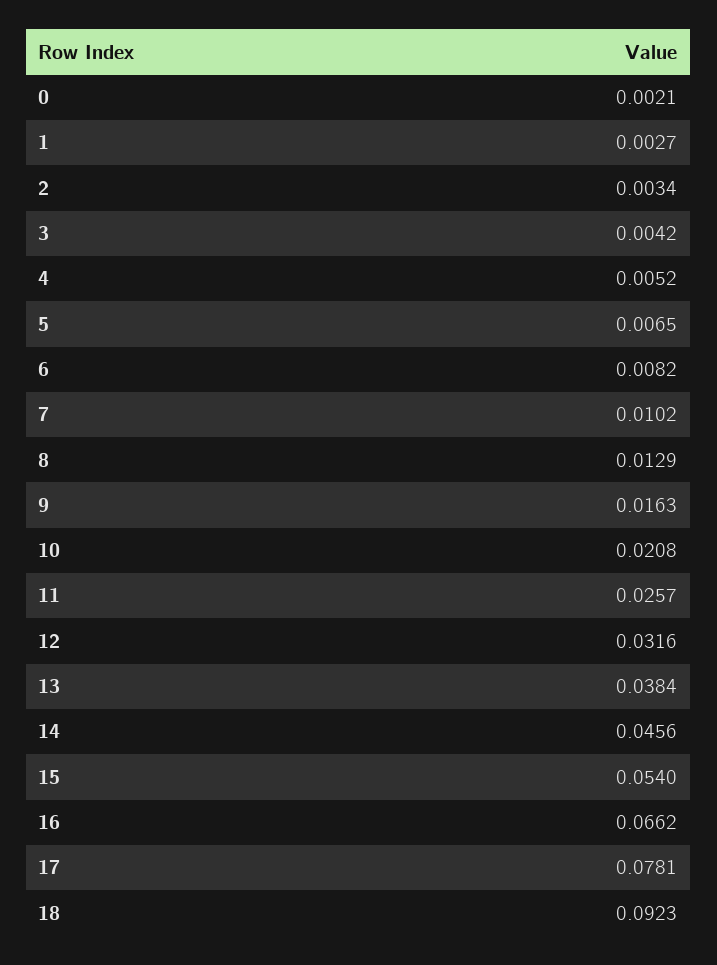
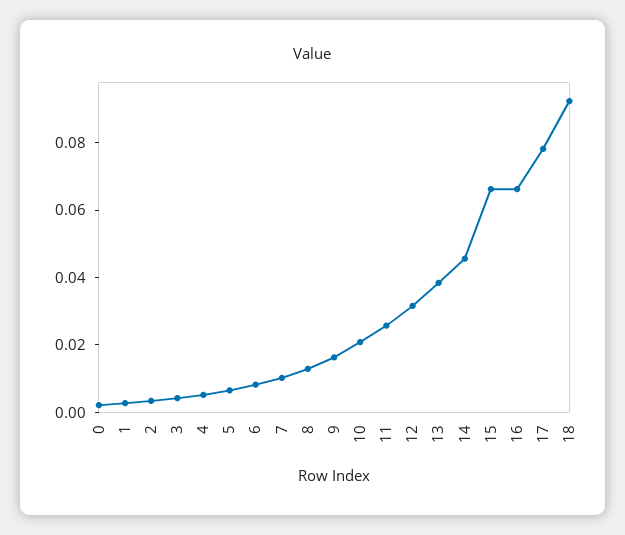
15: 0.054 -> 0.065

